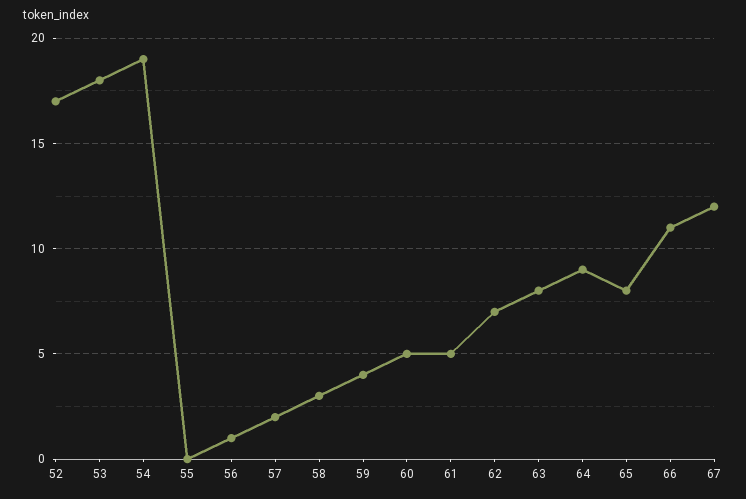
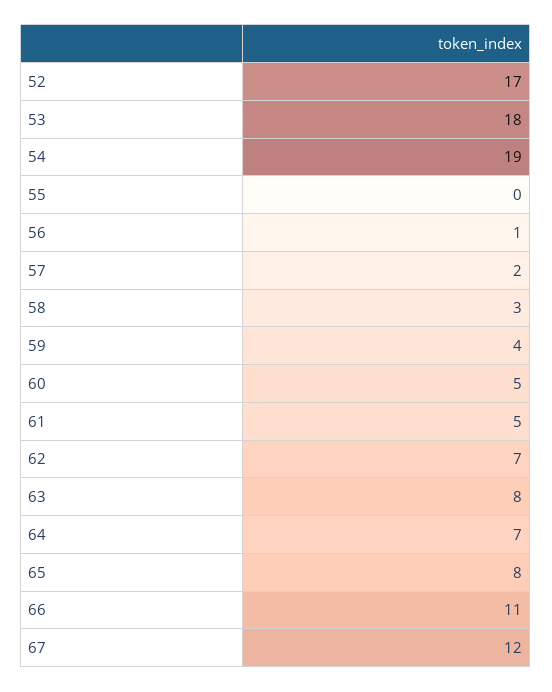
64: 9 -> 7

